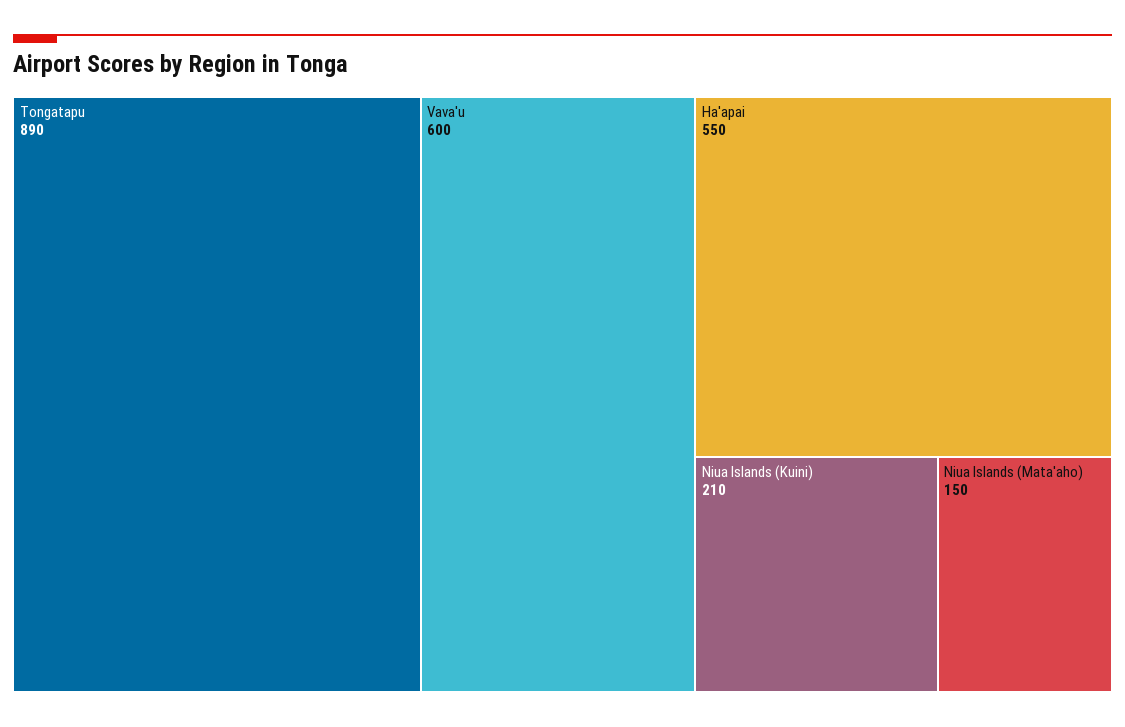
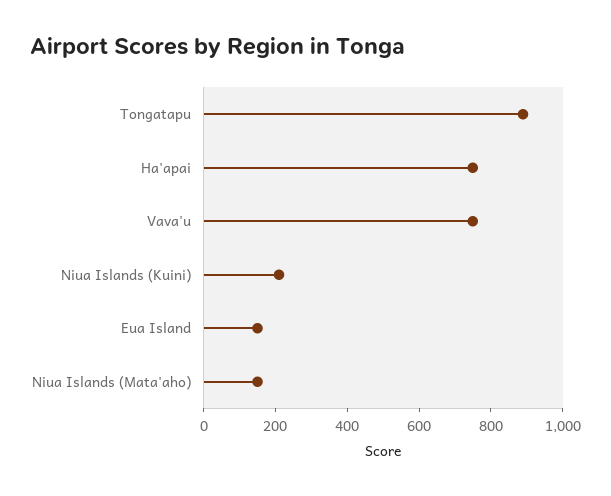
Vava'u: 600 -> 750
Ha'apai: 550 -> 750
Eua Island: none -> 150

